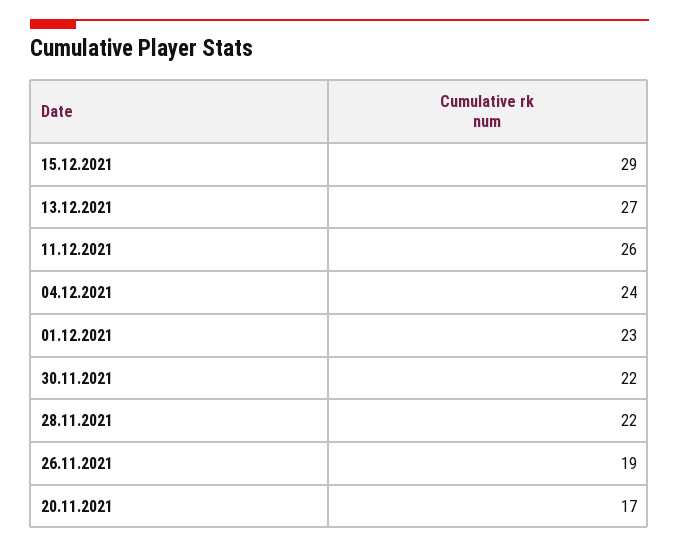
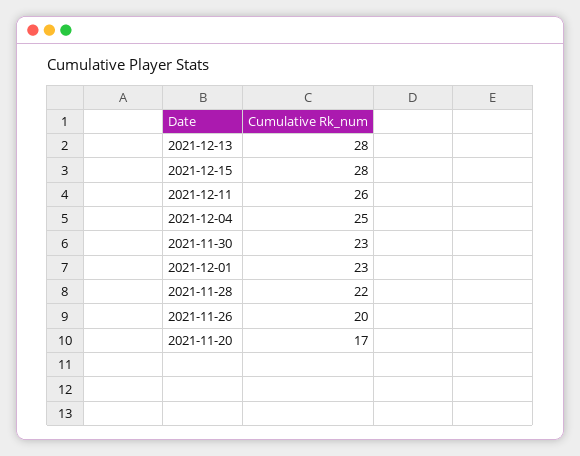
15.12.2021: 29 -> 28
13.12.2021: 27 -> 28
04.12.2021: 24 -> 25
30.11.2021: 22 -> 23
26.11.2021: 19 -> 20

